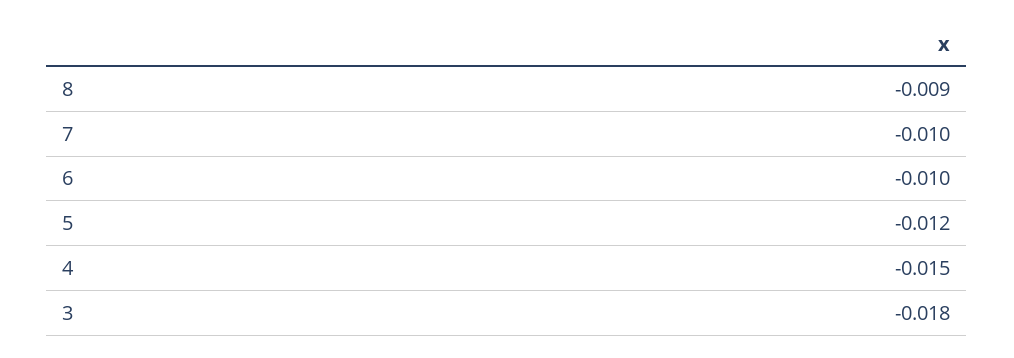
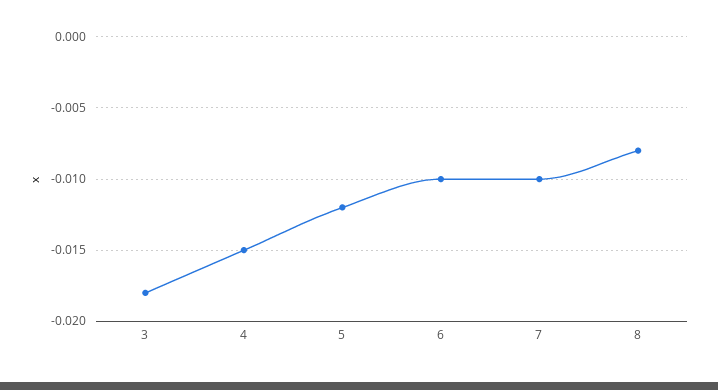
8: -0.009 -> -0.008

